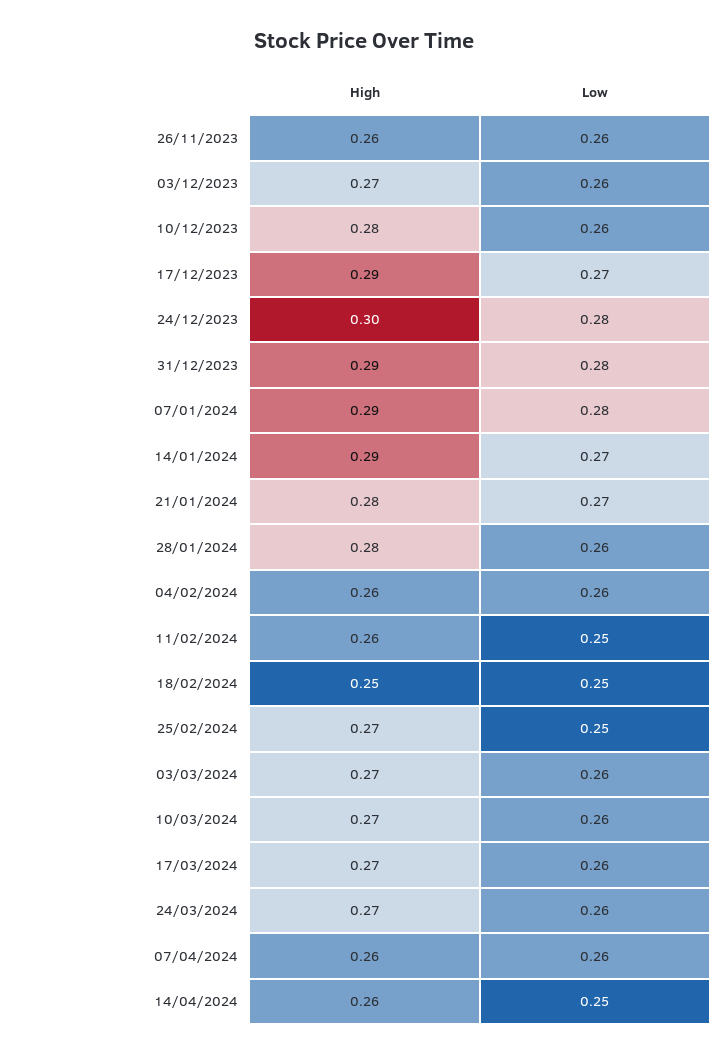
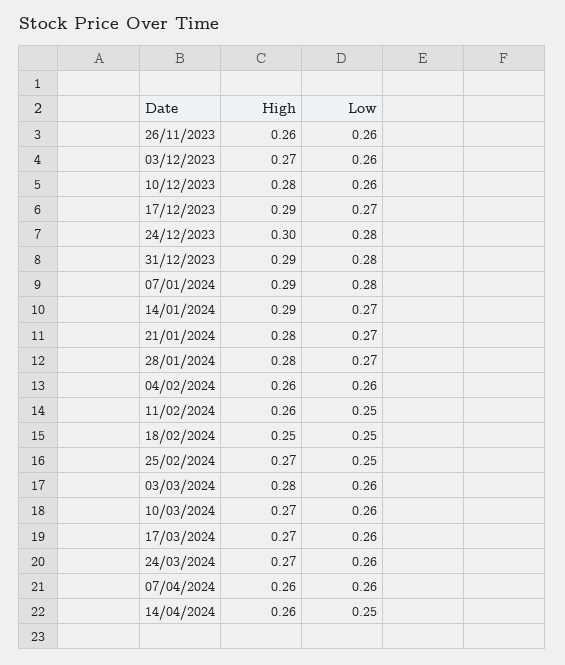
Low, 28/01/2024: 0.26 -> 0.27
High, 03/03/2024: 0.27 -> 0.28

